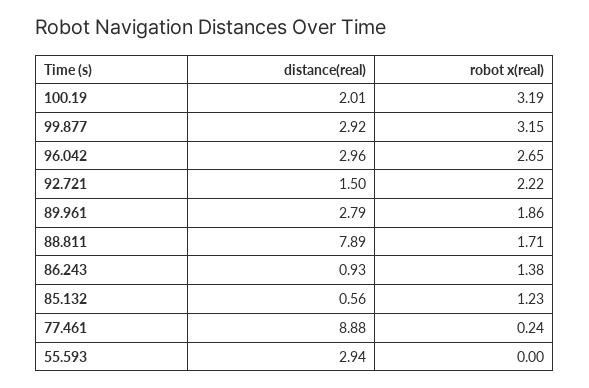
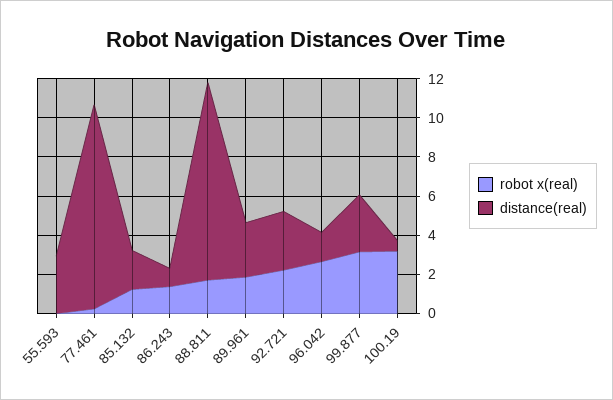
distance(real), 100.19: 2.01 -> 0.5
distance(real), 96.042: 2.96 -> 1.5
distance(real), 92.721: 1.5 -> 3
distance(real), 88.811: 7.89 -> 10
distance(real), 85.132: 0.56 -> 2
distance(real), 77.461: 8.88 -> 10.5

